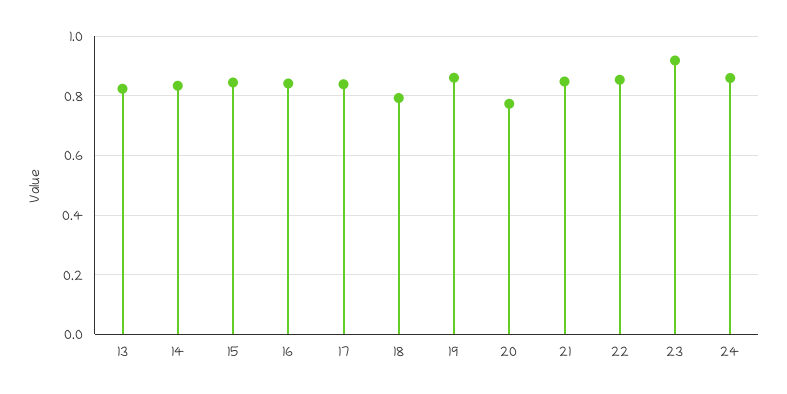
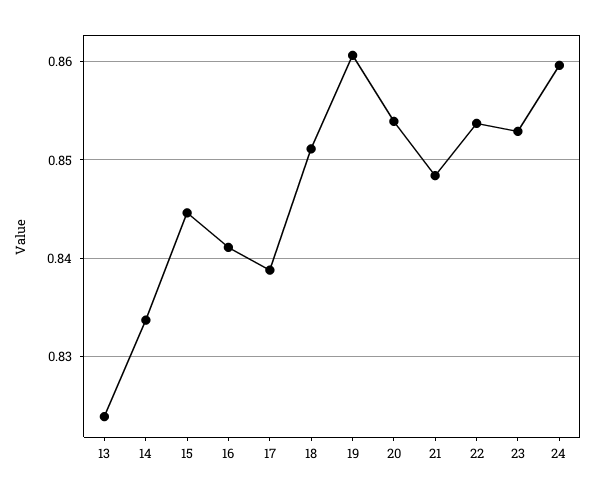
18: 0.8 -> 0.851
20: 0.775 -> 0.854
23: 0.925 -> 0.853

